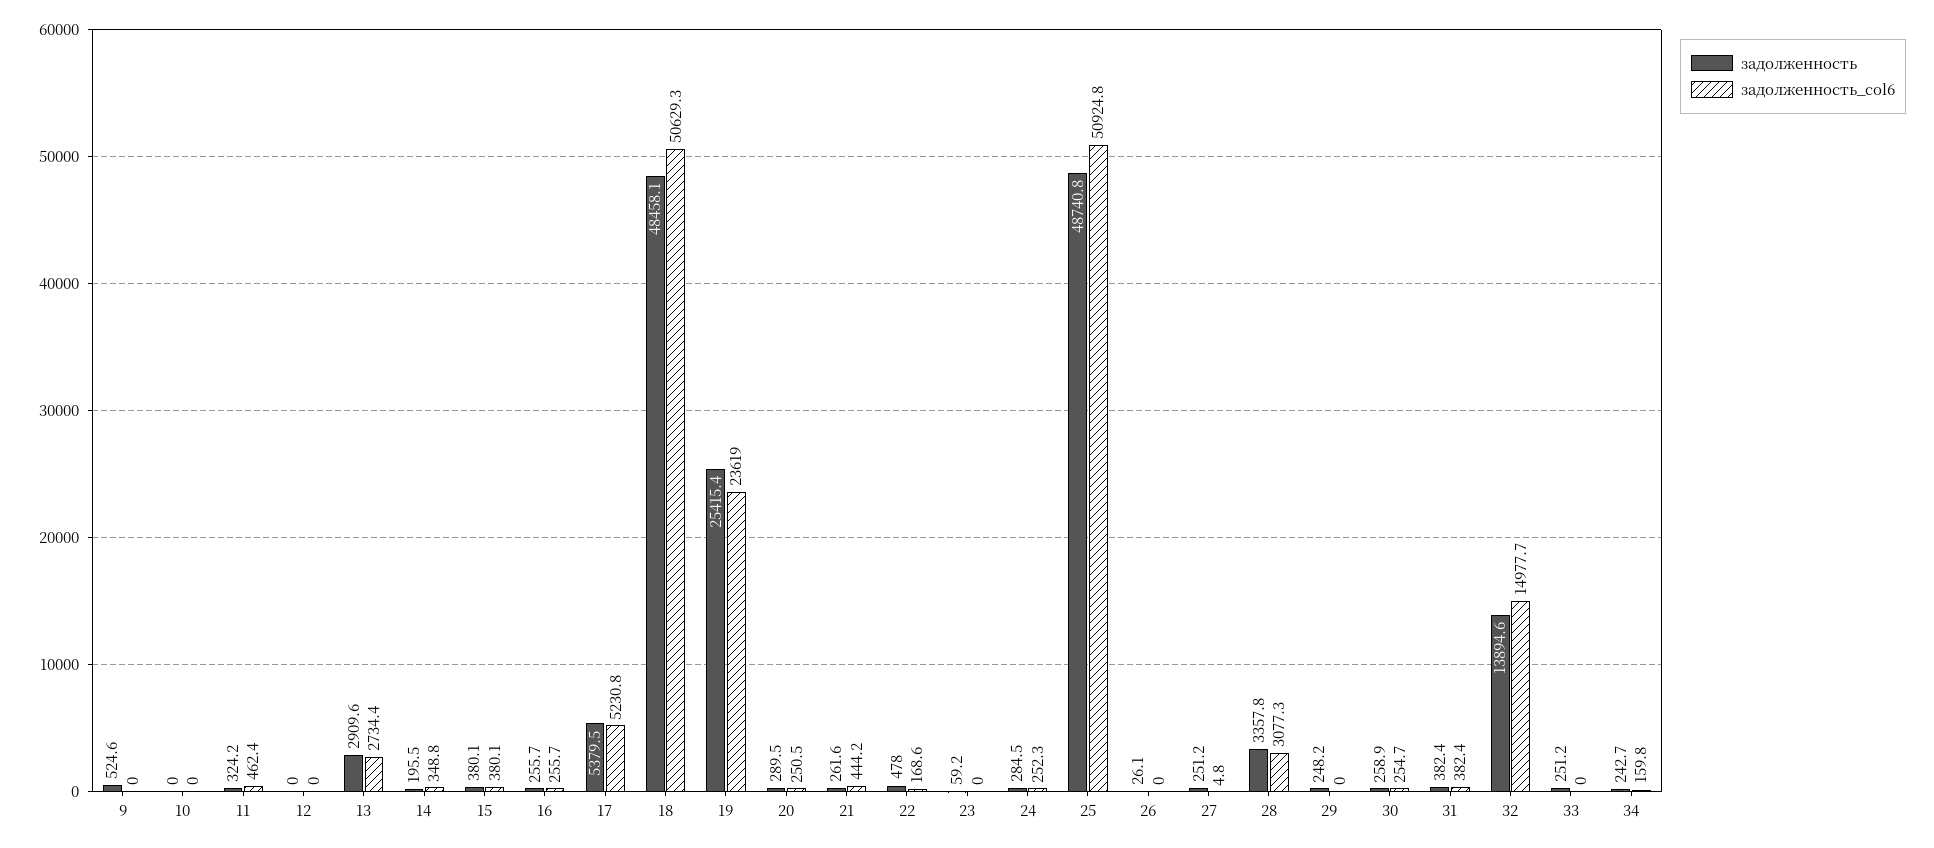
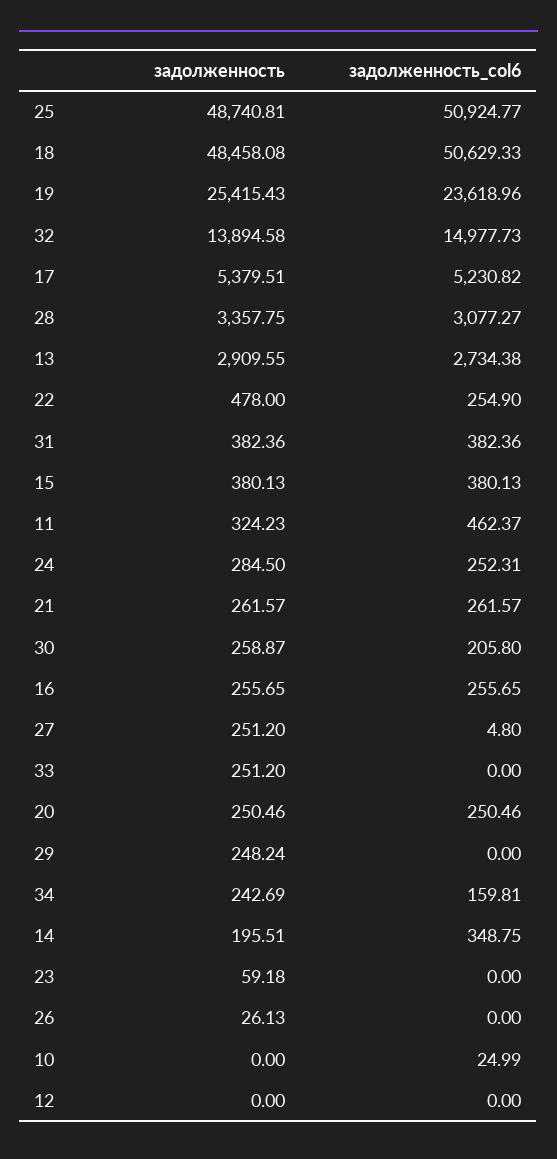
задолженность, 9: 524.6 -> none
задолженность_col6, 9: 0 -> none
задолженность_col6, 10: 0 -> 24.99
задолженность, 20: 289.5 -> 250.46
задолженность_col6, 21: 444.2 -> 261.57
задолженность_col6, 22: 168.6 -> 254.9
задолженность_col6, 30: 254.7 -> 205.8

